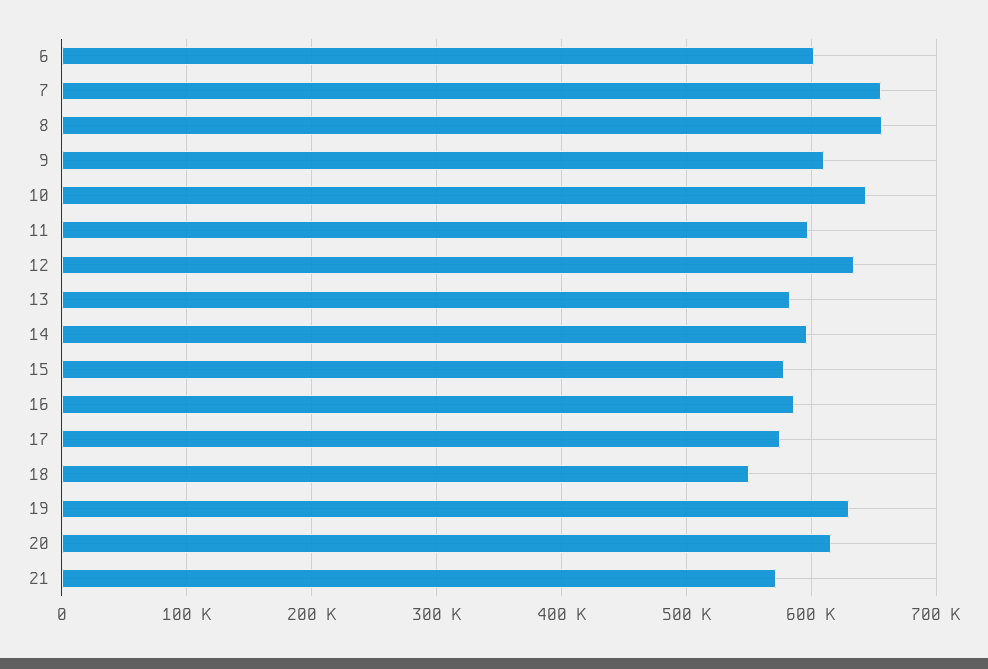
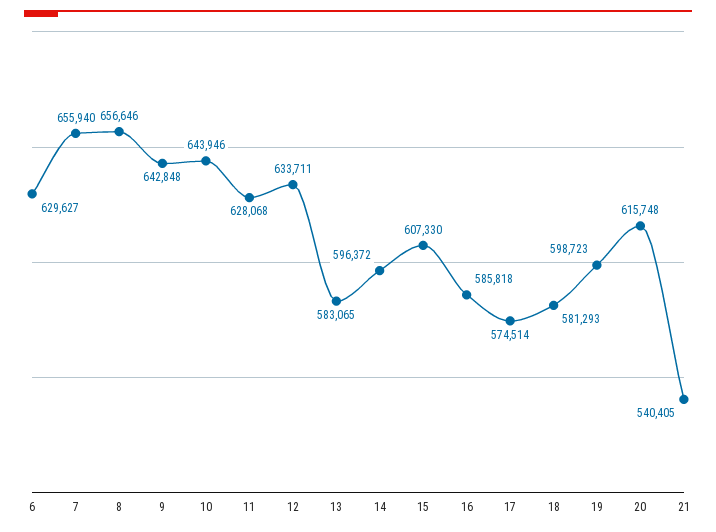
6: 600000 -> 629627
9: 610000 -> 642848
11: 600000 -> 628068
15: 580000 -> 607330
18: 550000 -> 581293
19: 630000 -> 598723
21: 570000 -> 540405

